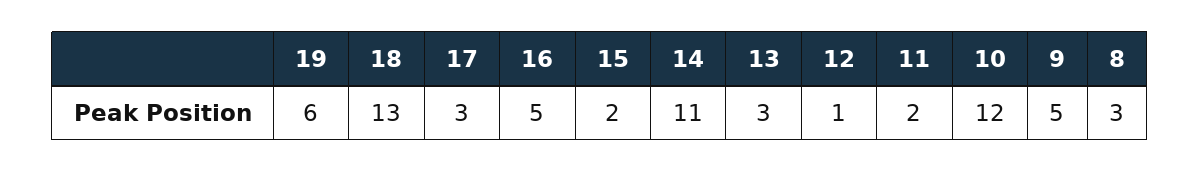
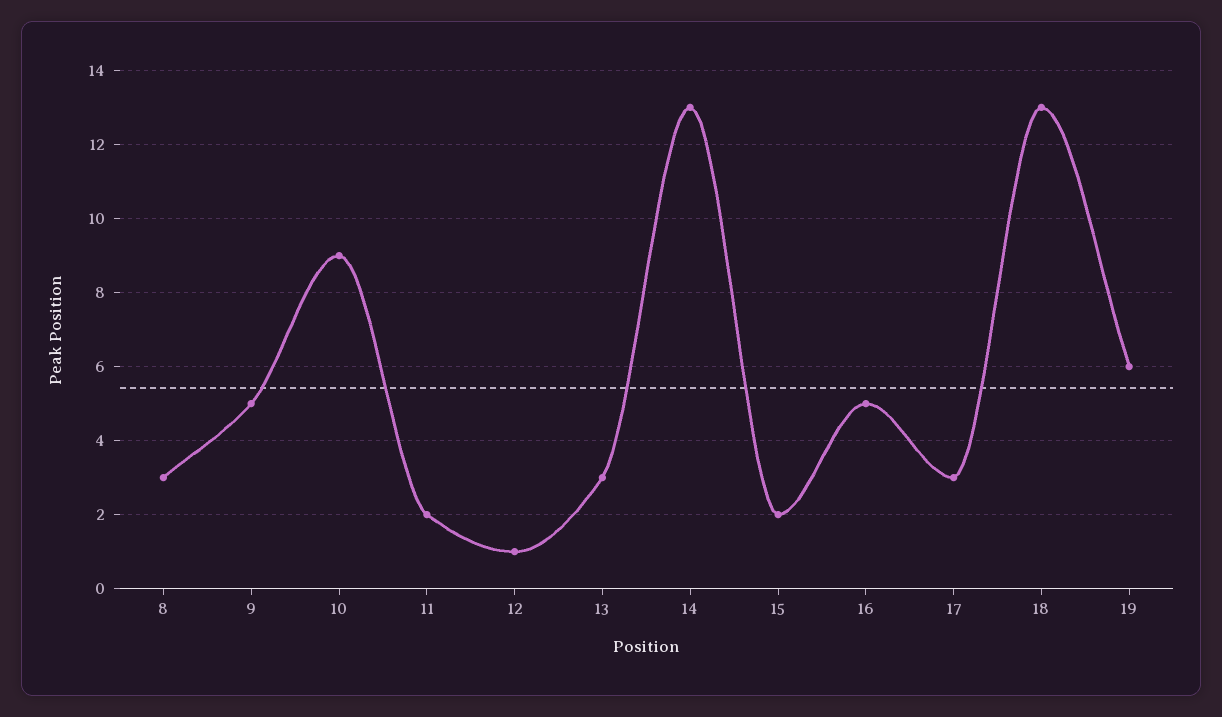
14: 11 -> 13
10: 12 -> 9

